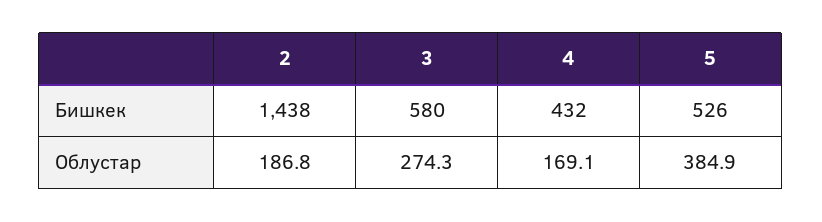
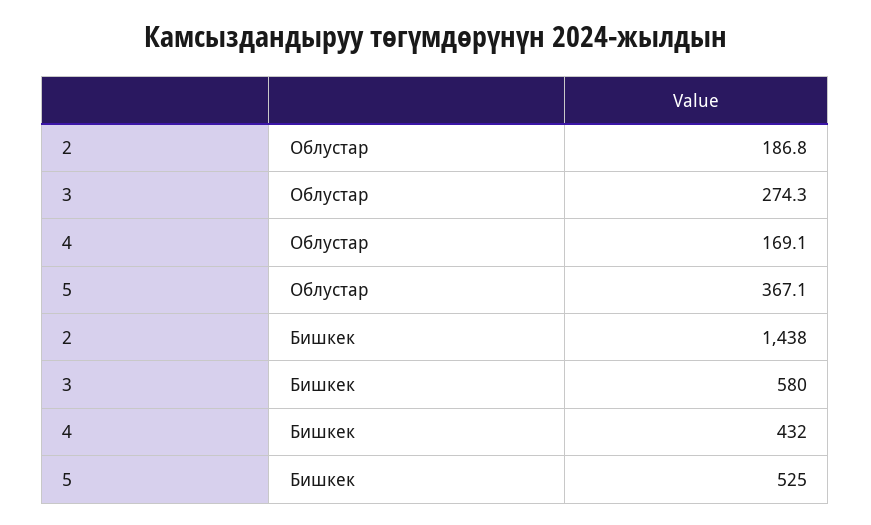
5, Бишкек: 526 -> 525
5, Облустар: 384.9 -> 367.1

